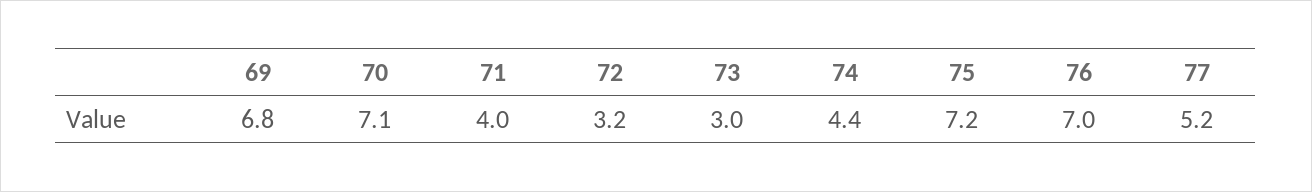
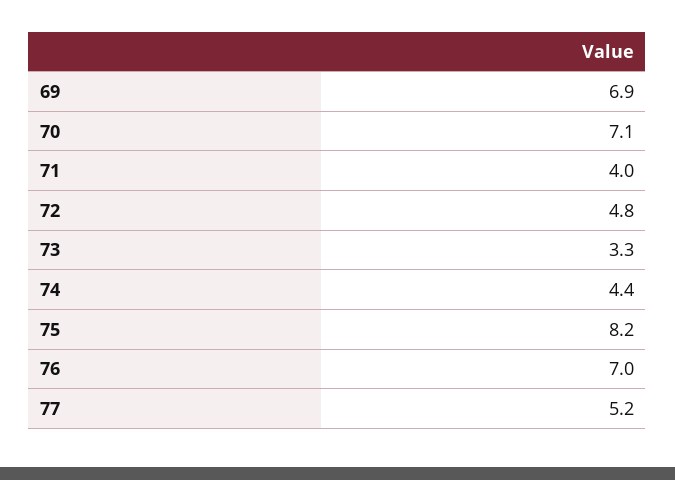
69: 6.8 -> 6.9
72: 3.2 -> 4.8
73: 3 -> 3.3
75: 7.2 -> 8.2

